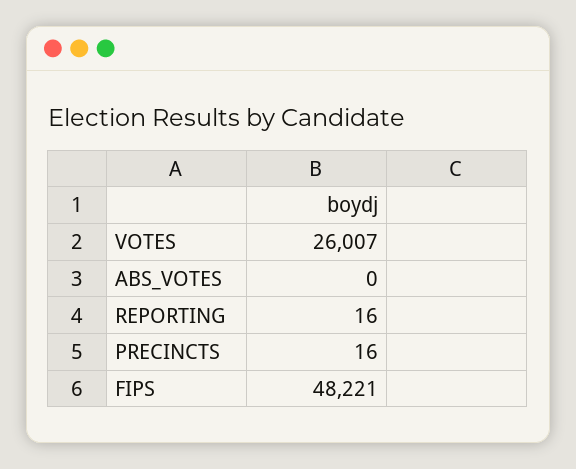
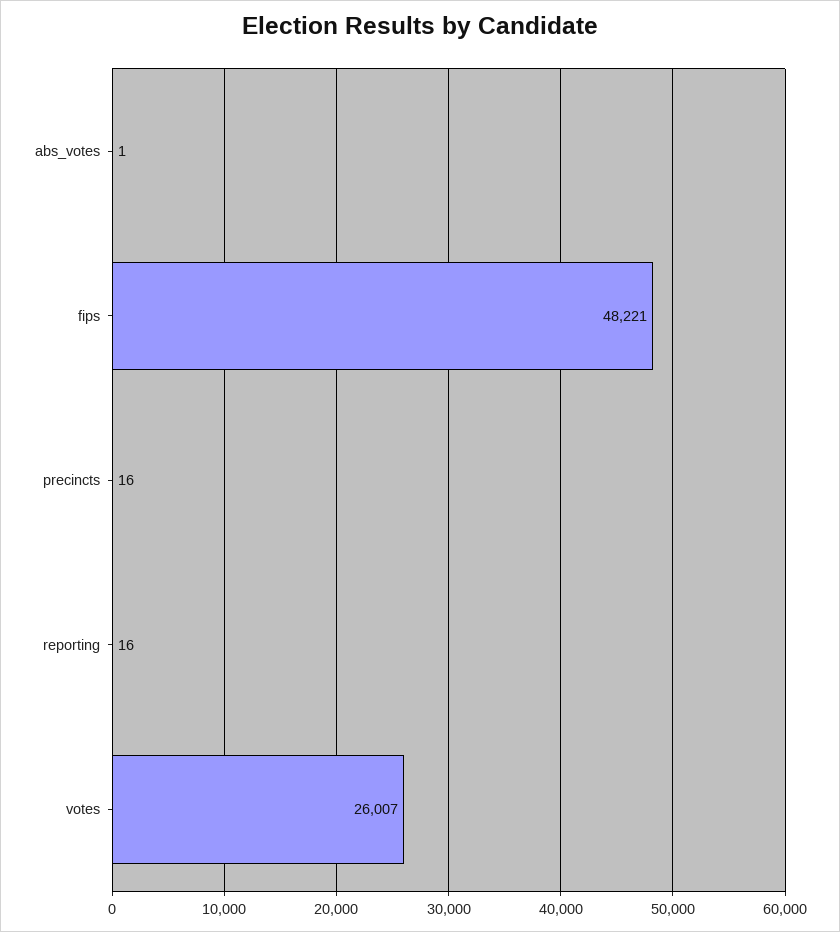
ABS_VOTES: 0 -> 1

